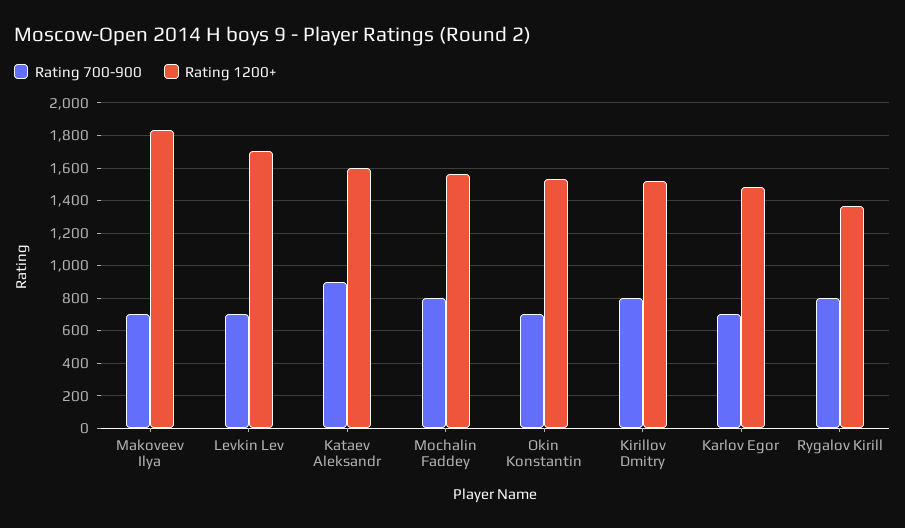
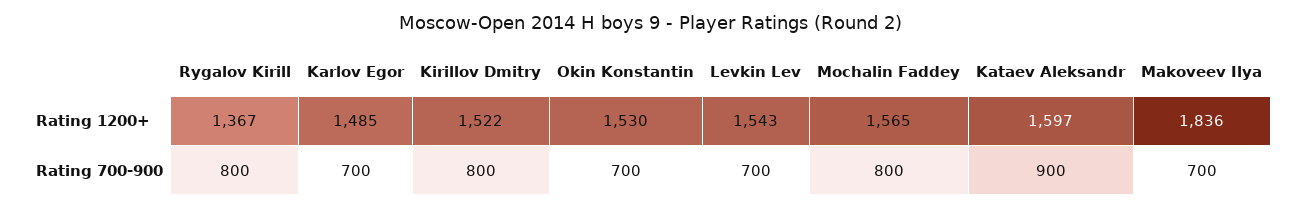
Rating 1200+, Levkin Lev: 1700 -> 1543

